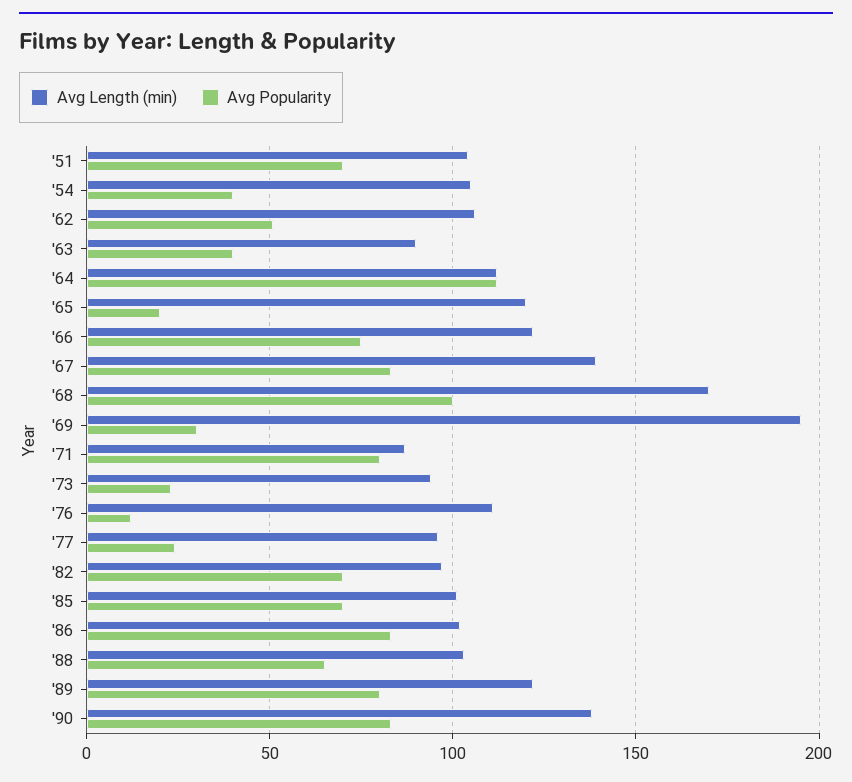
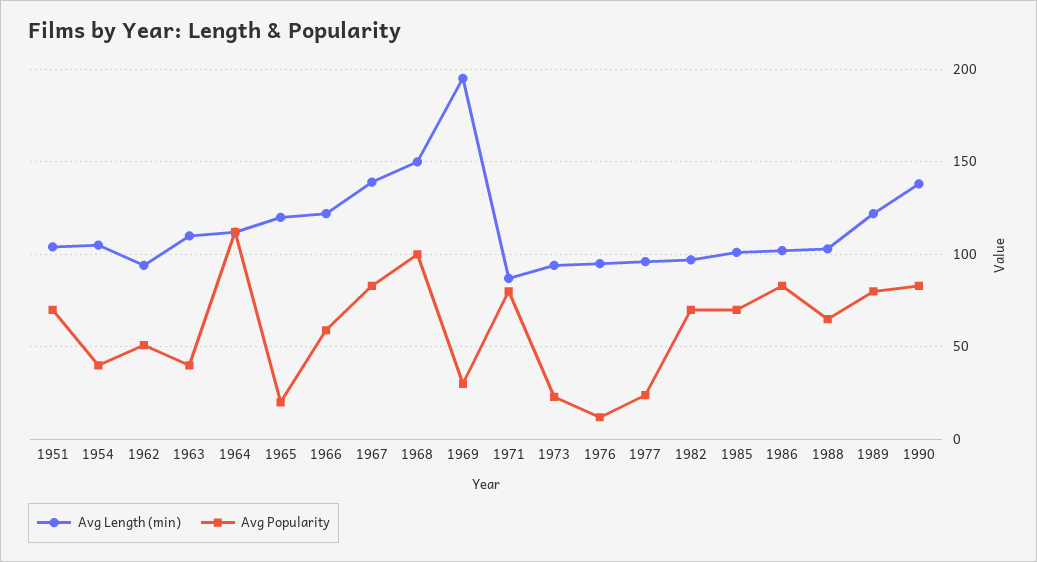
Avg Length (min), '62: 105 -> 95
Avg Length (min), '63: 90 -> 110
Avg Popularity, '66: 75 -> 60
Avg Length (min), '68: 170 -> 150
Avg Length (min), '76: 110 -> 95

